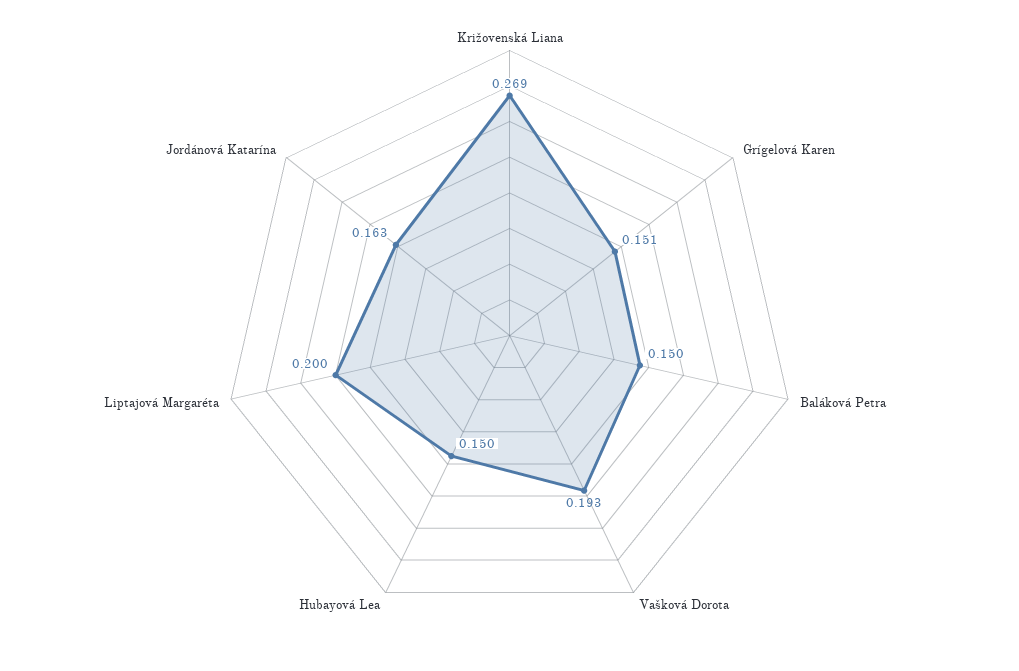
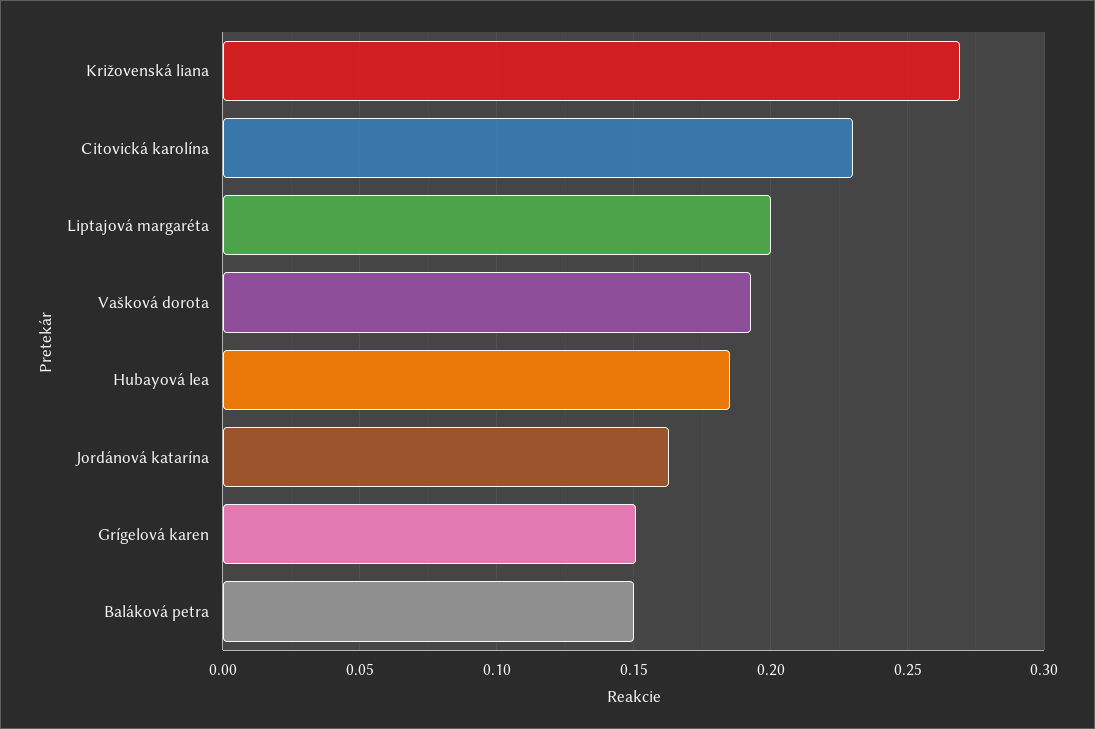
Hubayová Lea: 0.15 -> 0.185
Citovická karolína: none -> 0.23

